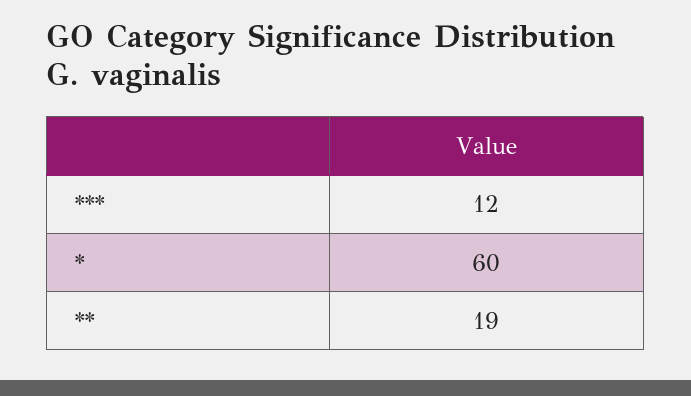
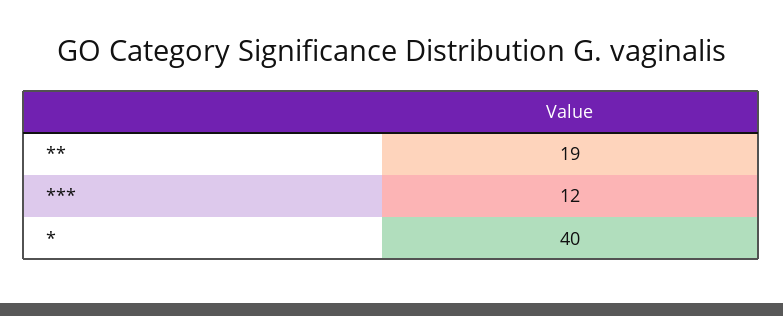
*: 60 -> 40

